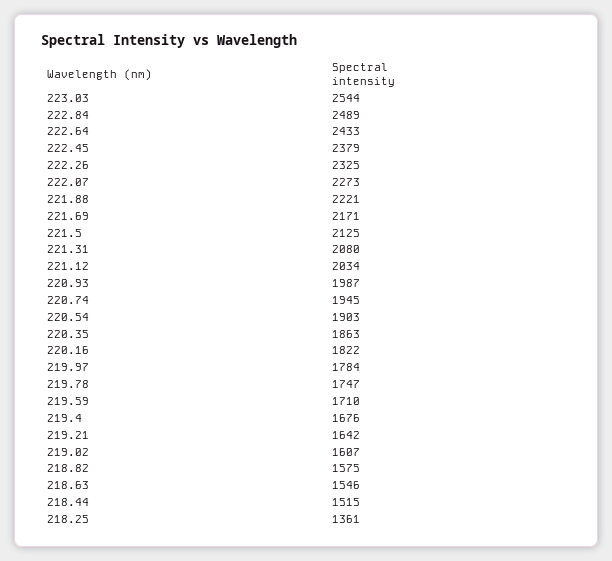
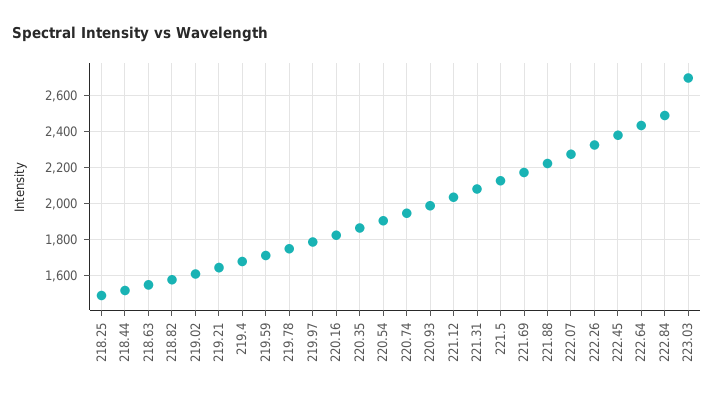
223.03: 2544 -> 2700
218.25: 1361 -> 1500

